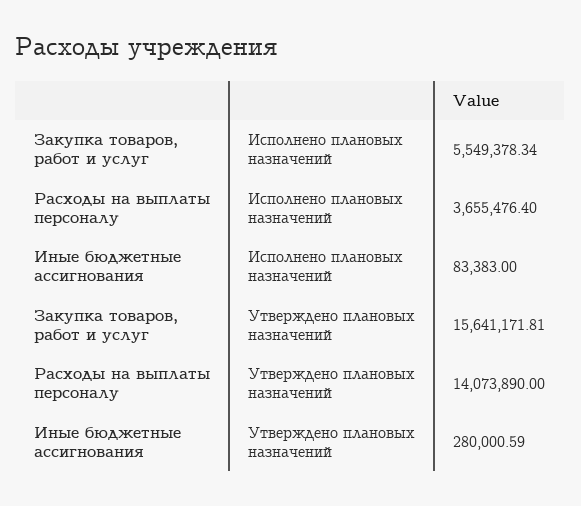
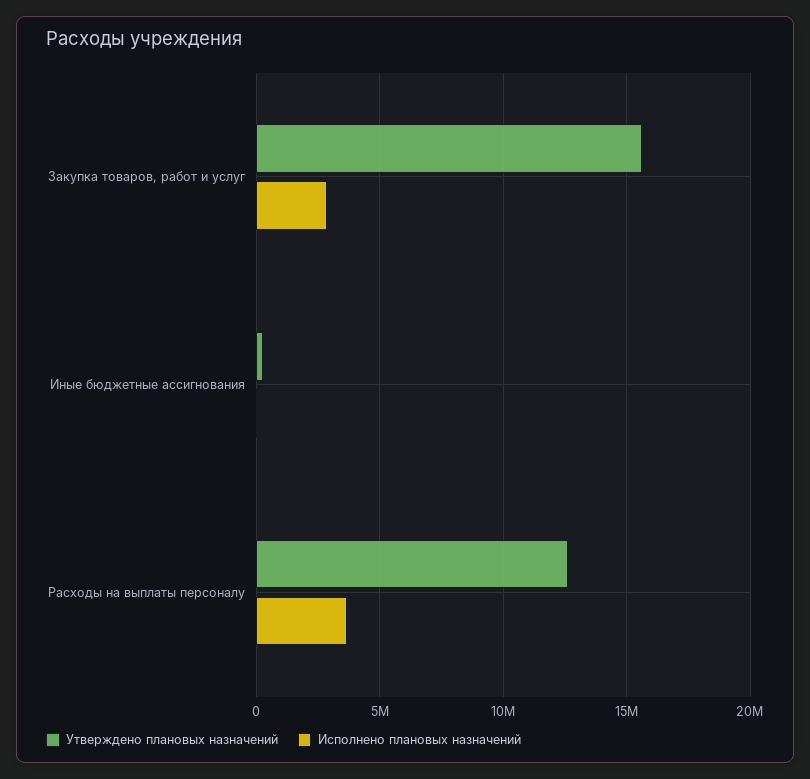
Исполнено плановых назначений, Закупка товаров, работ и услуг: 5549378.34 -> 3000000
Утверждено плановых назначений, Расходы на выплаты персоналу: 14073890 -> 12500000

